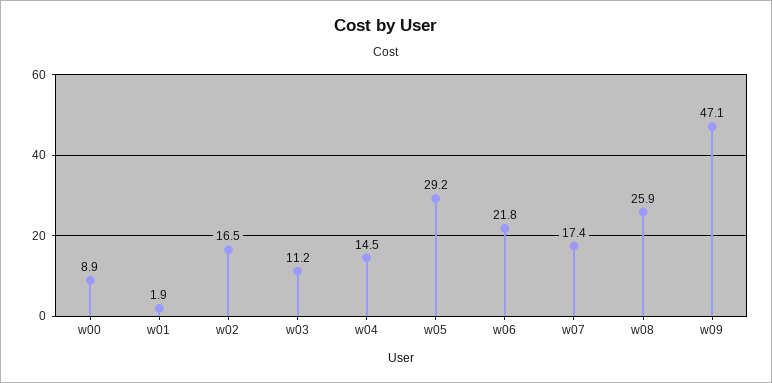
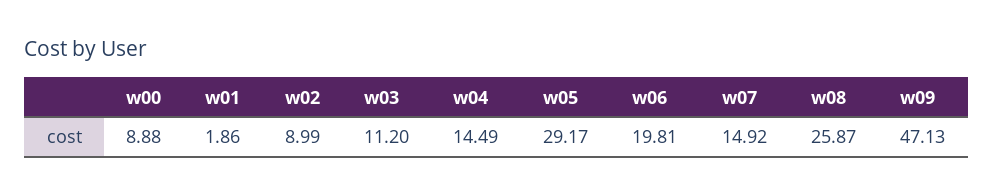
w02: 16.5 -> 8.99
w06: 21.8 -> 19.81
w07: 17.4 -> 14.92

